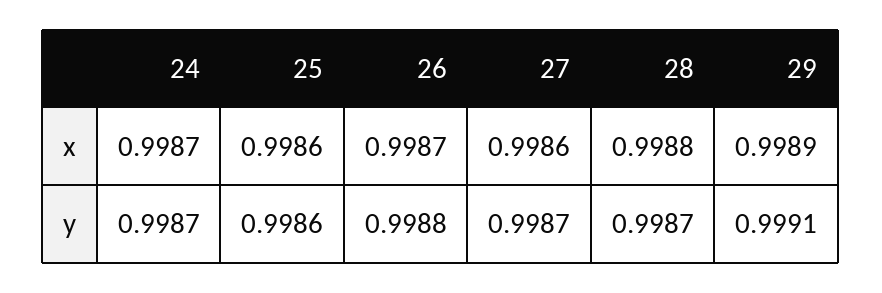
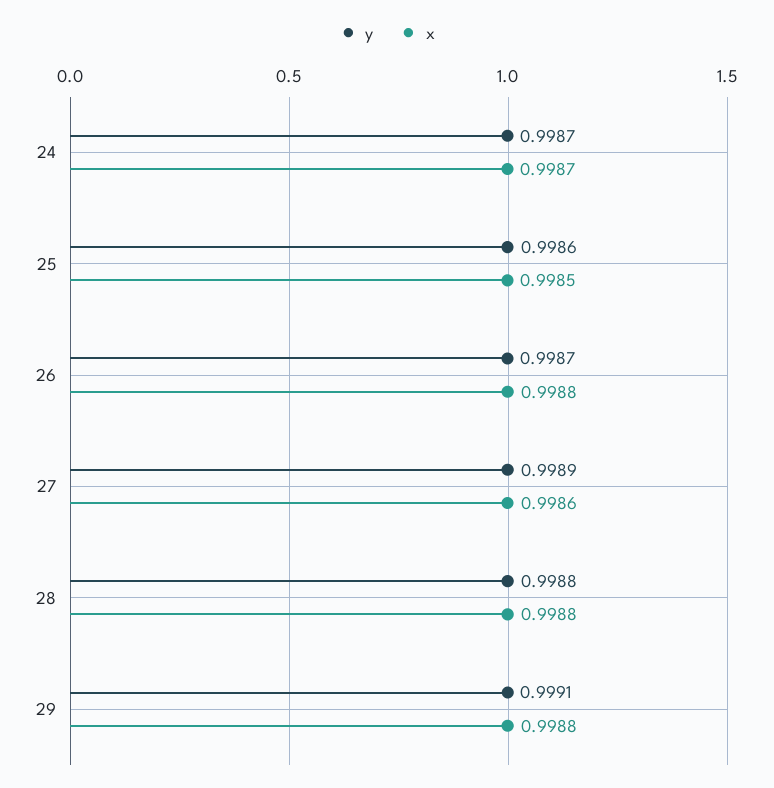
x, 25: 0.9986 -> 0.9985
x, 26: 0.9987 -> 0.9988
x, 29: 0.9989 -> 0.9988
y, 26: 0.9988 -> 0.9987
y, 27: 0.9987 -> 0.9989
y, 28: 0.9987 -> 0.9988

